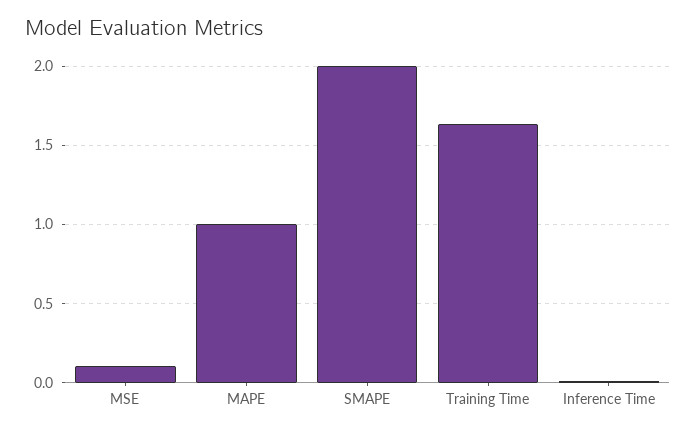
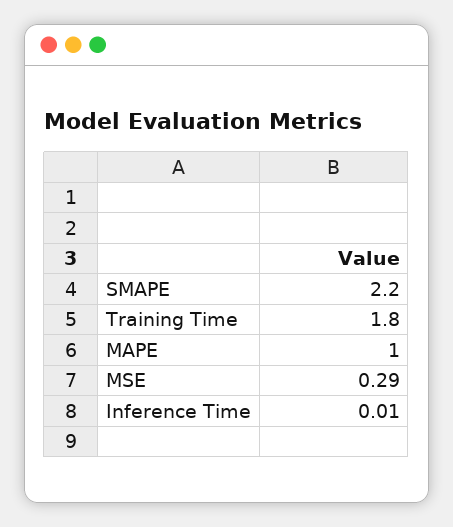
MSE: 0.1 -> 0.29
SMAPE: 2 -> 2.2
Training Time: 1.65 -> 1.8

